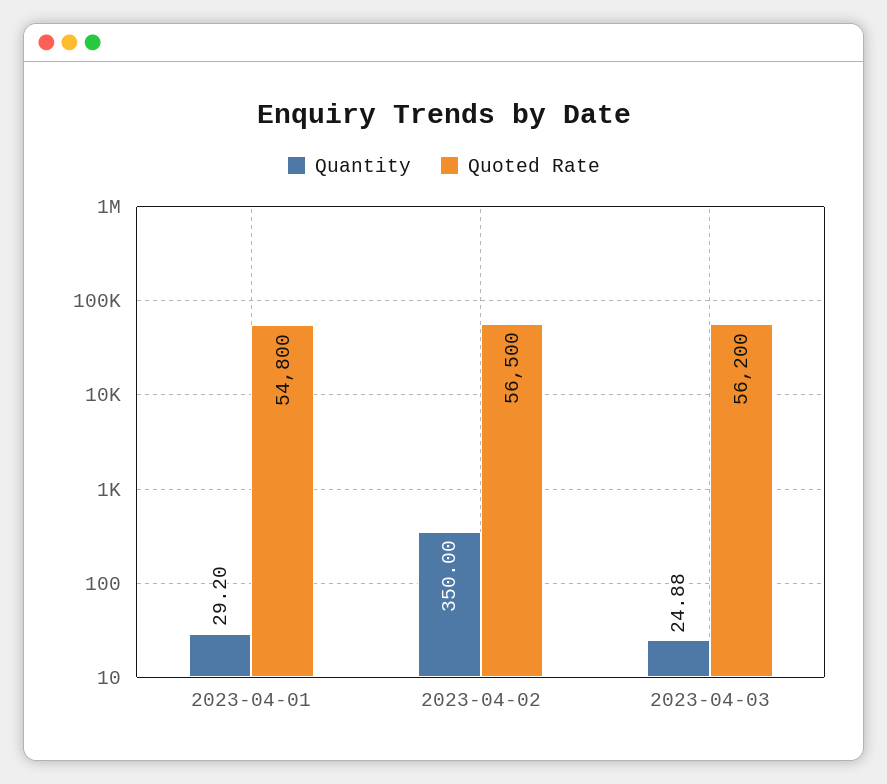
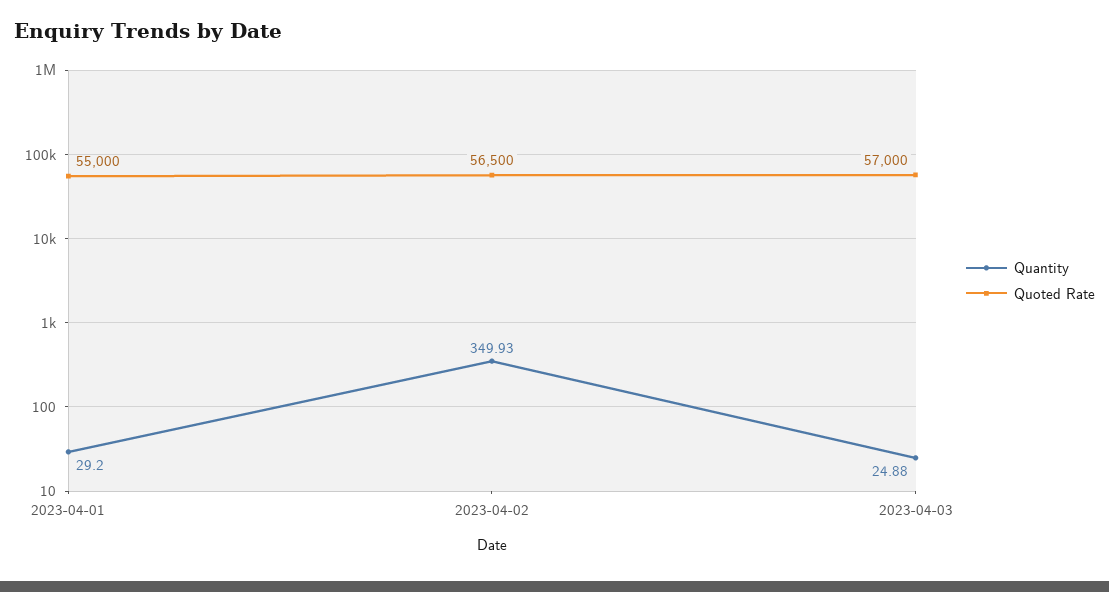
Quoted Rate, 2023-04-01: 54800 -> 55000
Quantity, 2023-04-02: 350 -> 349.93
Quoted Rate, 2023-04-03: 56200 -> 57000

